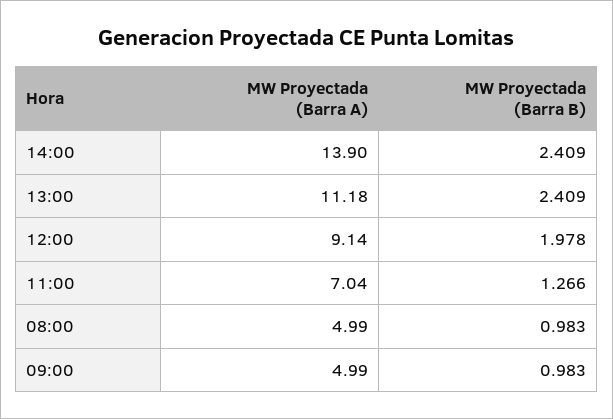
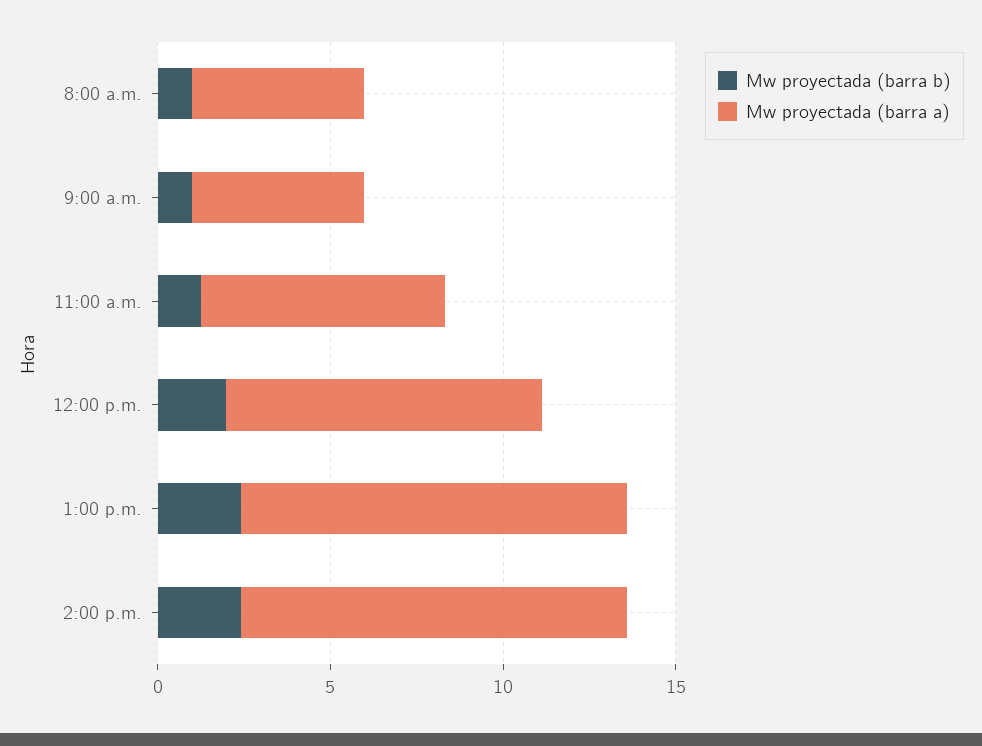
MW Proyectada (Barra A), 14:00: 13.9 -> 11

